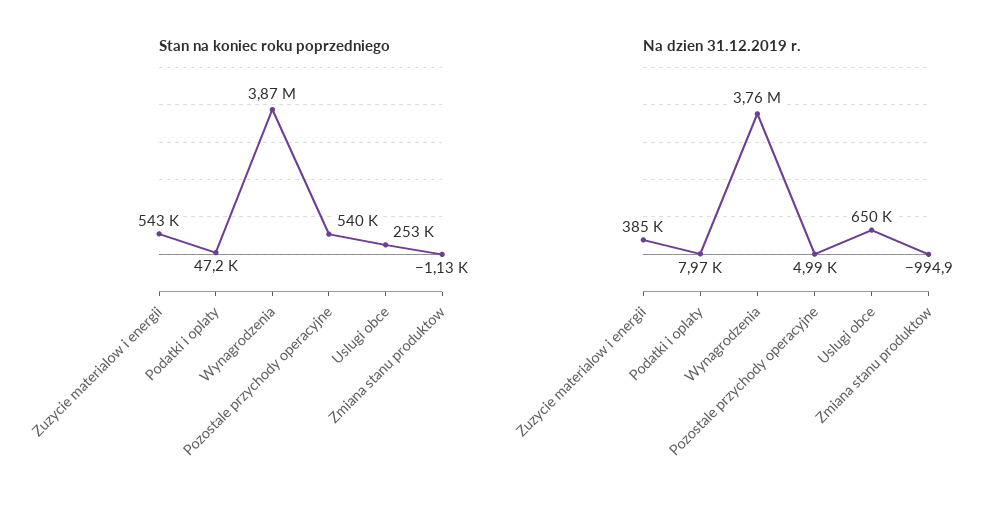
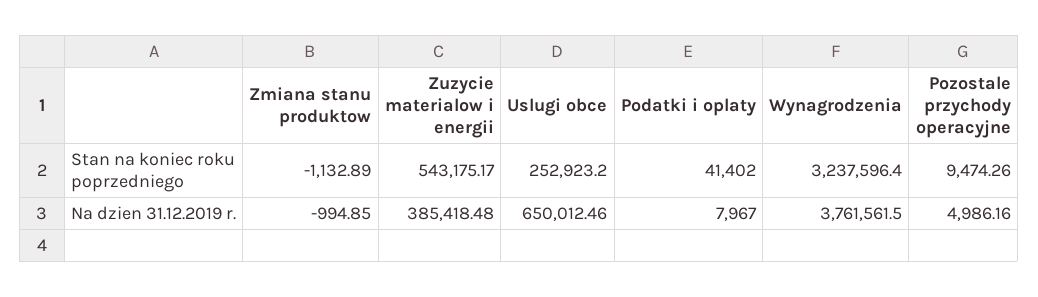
Stan na koniec roku poprzedniego, Podatki i oplaty: 47200 -> 41402
Stan na koniec roku poprzedniego, Wynagrodzenia: 3870000 -> 3237596.4
Stan na koniec roku poprzedniego, Pozostale przychody operacyjne: 540000 -> 9474.26

